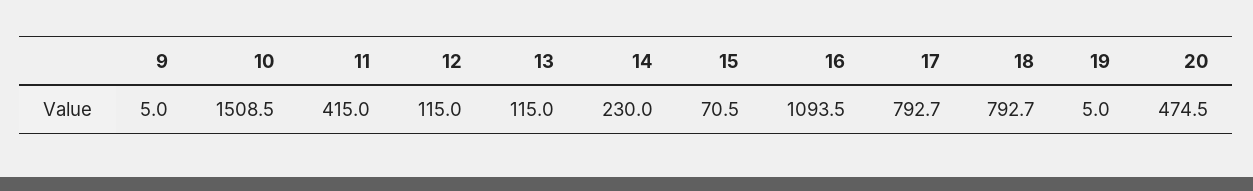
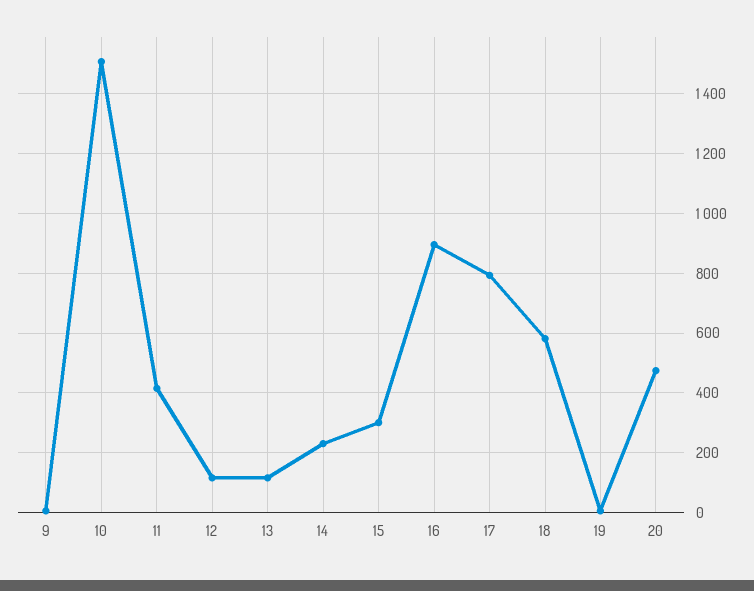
15: 70.5 -> 300
16: 1093.5 -> 900
18: 792.7 -> 575

